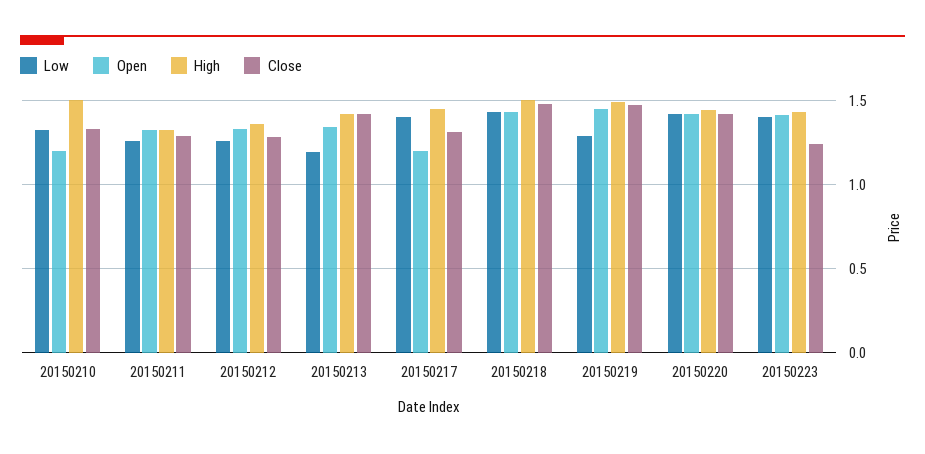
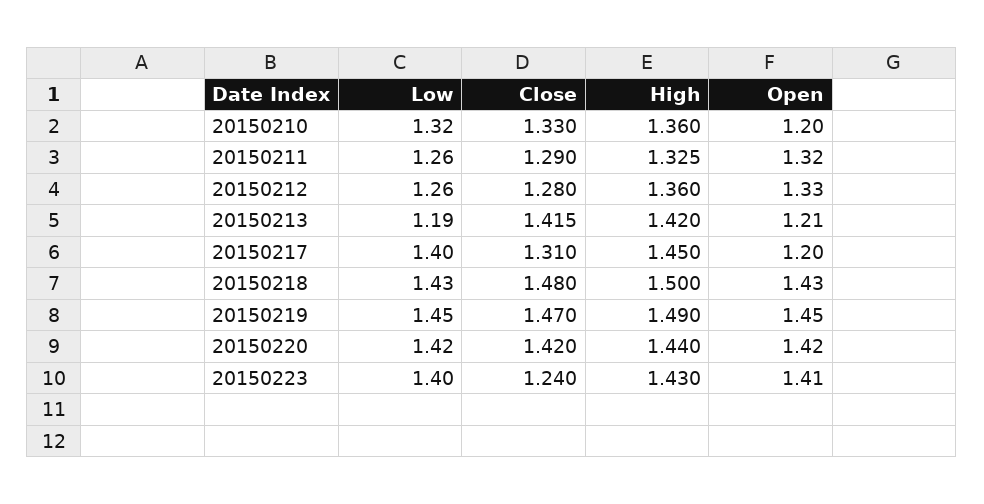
High, 20150210: 1.5 -> 1.36
Open, 20150213: 1.35 -> 1.21
Low, 20150219: 1.3 -> 1.45

